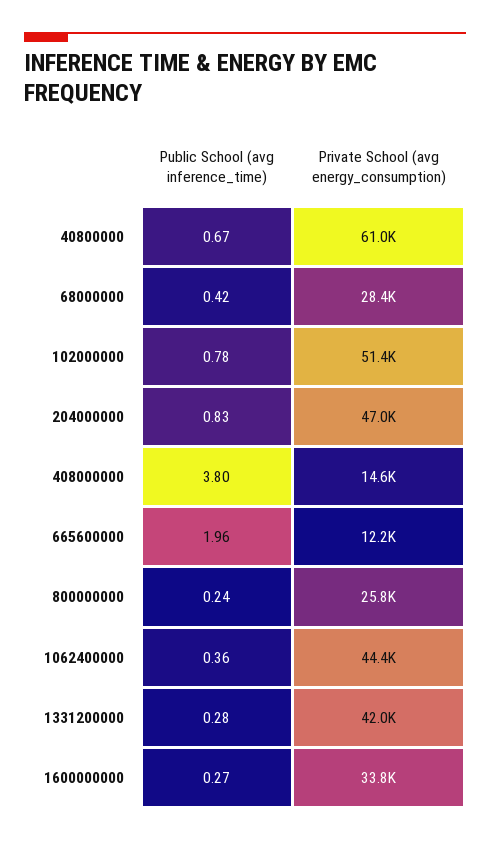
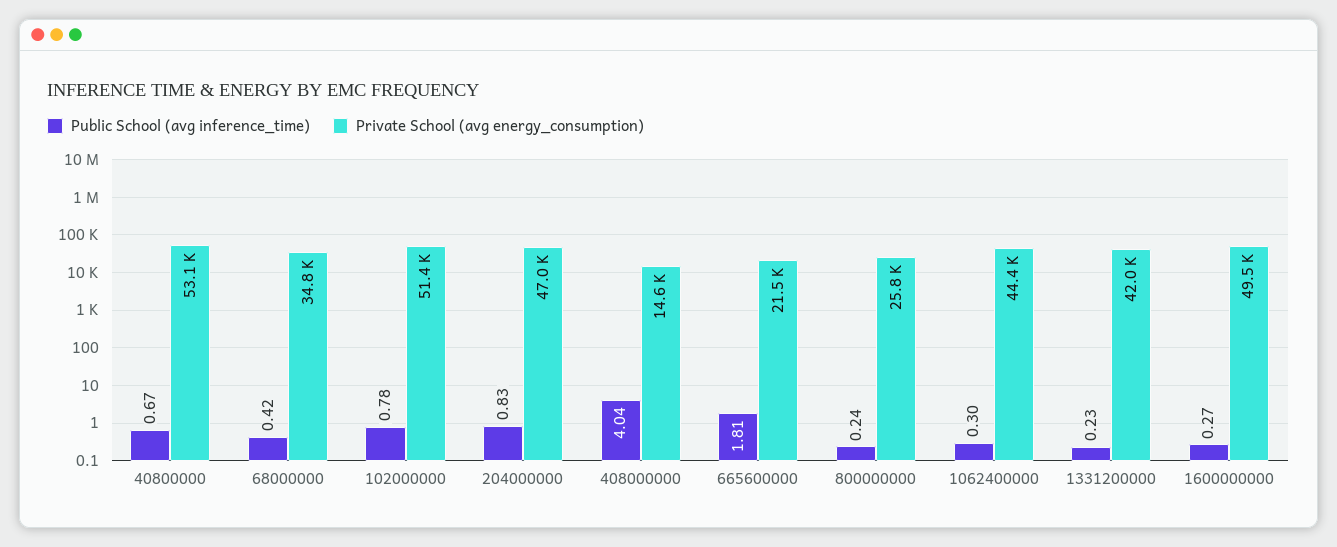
Private School (avg energy_consumption), 40800000: 61000 -> 53100
Private School (avg energy_consumption), 68000000: 28400 -> 34800
Public School (avg inference_time), 408000000: 3.8 -> 4.04
Public School (avg inference_time), 665600000: 1.96 -> 1.81
Private School (avg energy_consumption), 665600000: 12200 -> 21500
Public School (avg inference_time), 1062400000: 0.36 -> 0.3
Public School (avg inference_time), 1331200000: 0.28 -> 0.23
Private School (avg energy_consumption), 1600000000: 33800 -> 49500

